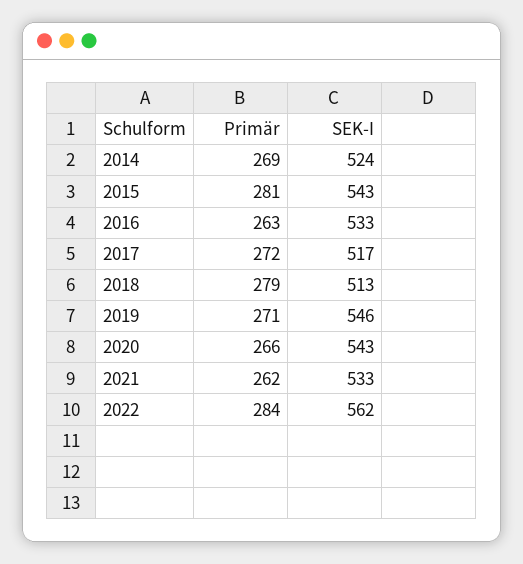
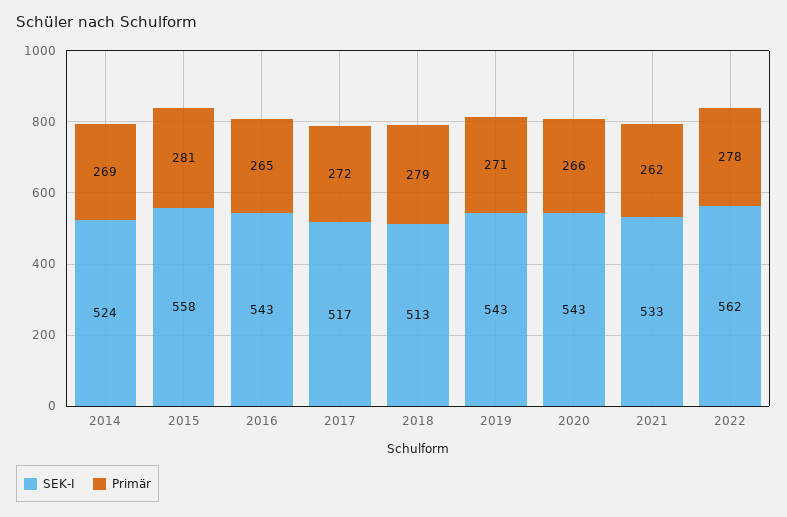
SEK-I, 2015: 543 -> 558
Primär, 2016: 263 -> 265
SEK-I, 2016: 533 -> 543
SEK-I, 2019: 546 -> 543
Primär, 2022: 284 -> 278

